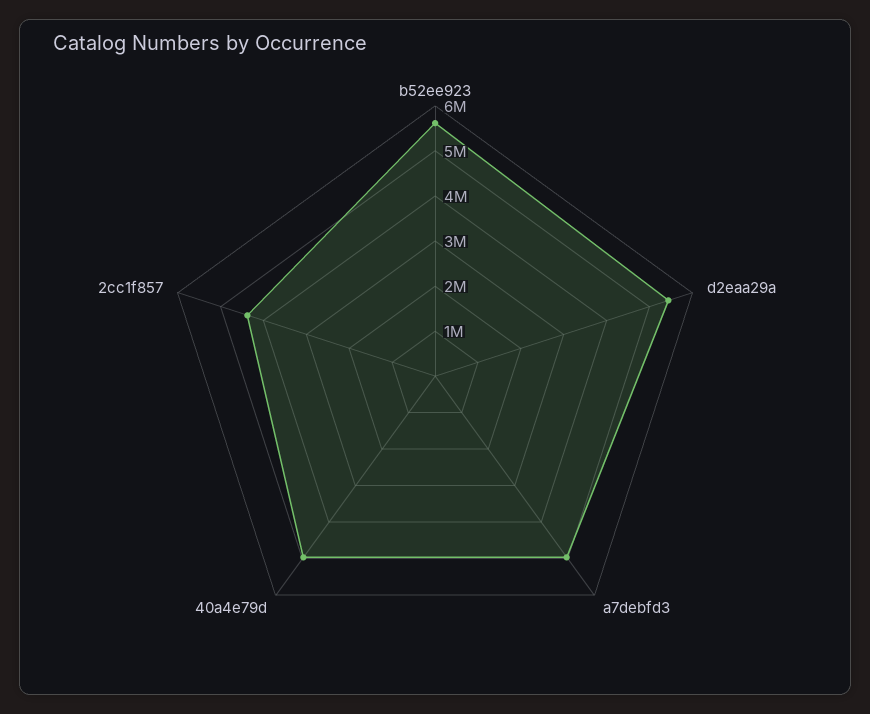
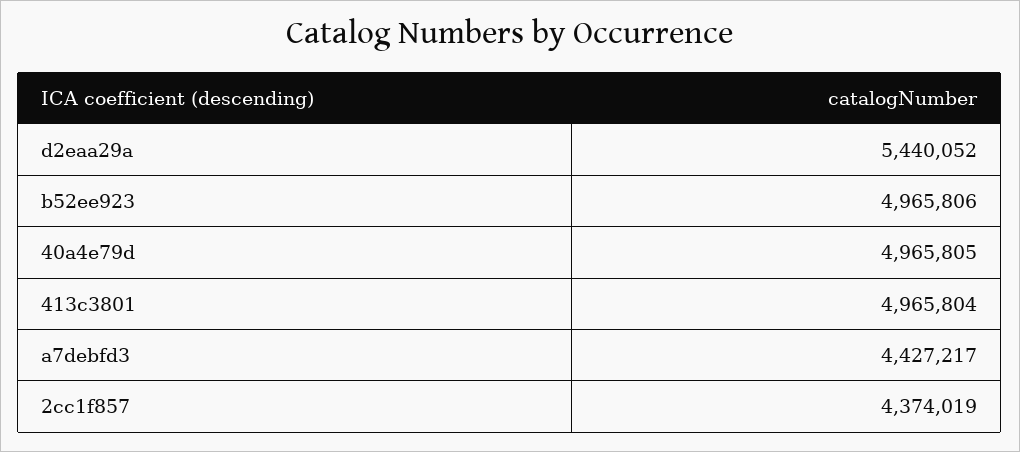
b52ee923: 5600000 -> 4965806
a7debfd3: 5000000 -> 4427217
413c3801: none -> 4965804

